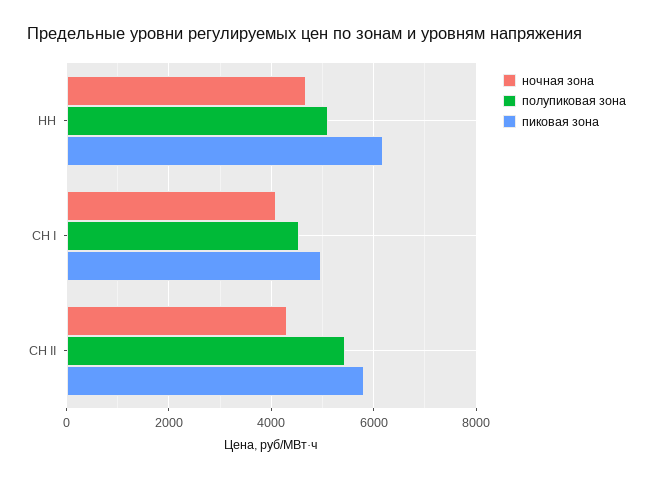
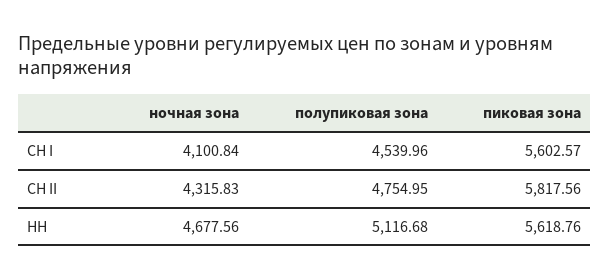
пиковая зона, НН: 6200 -> 5618.76
пиковая зона, СН I: 5000 -> 5602.57
полупиковая зона, СН II: 5400 -> 4754.95

